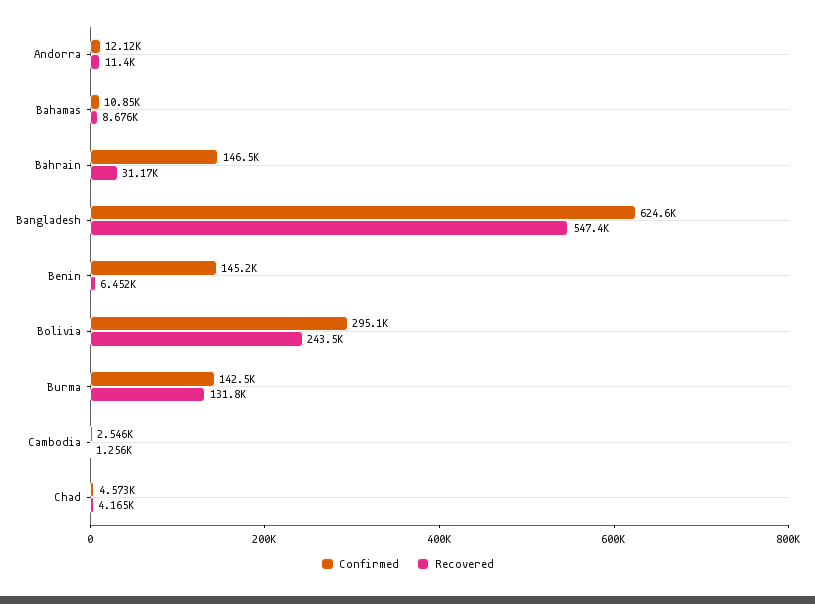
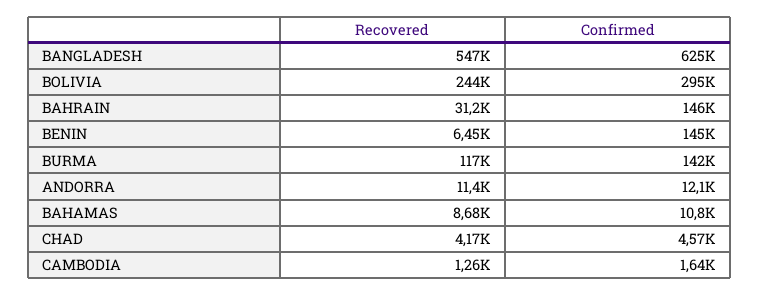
Recovered, Burma: 131800 -> 117000
Confirmed, Cambodia: 2546 -> 1640

